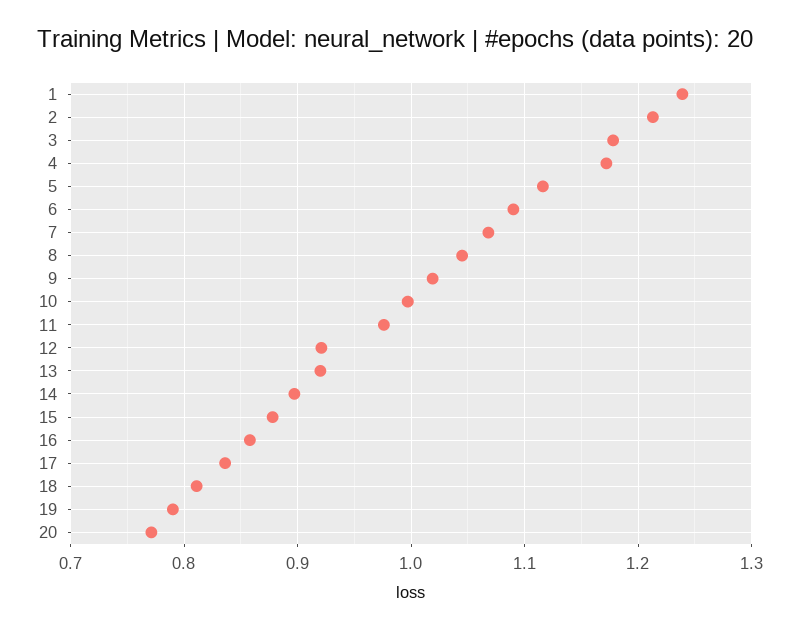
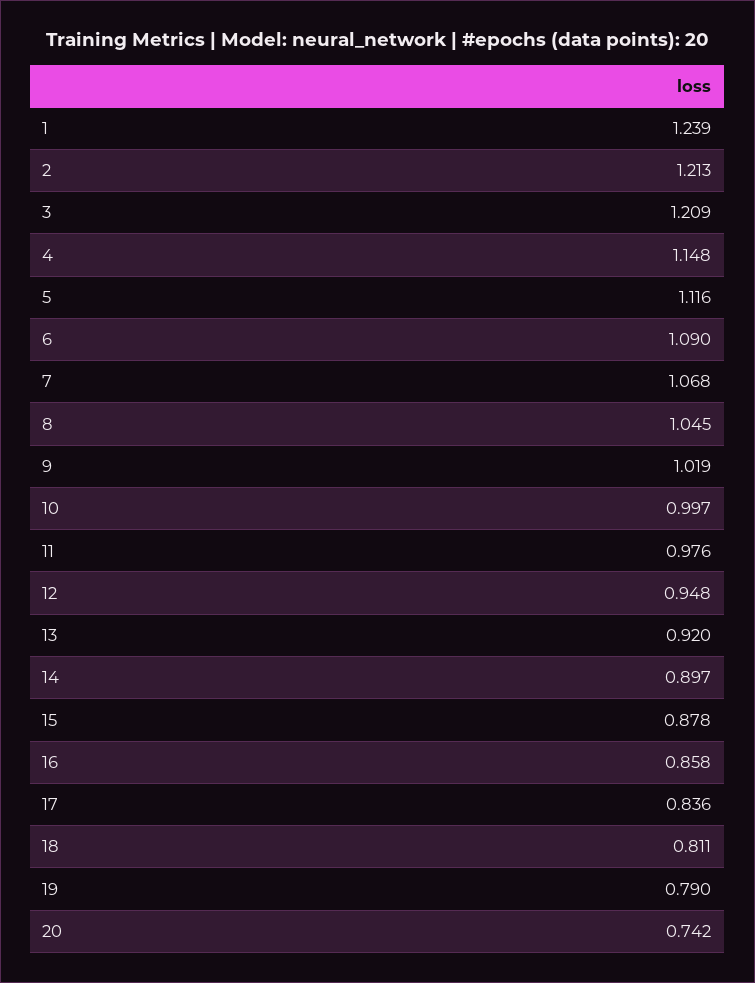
3: 1.18 -> 1.209
4: 1.17 -> 1.148
12: 0.92 -> 0.948
20: 0.77 -> 0.742

